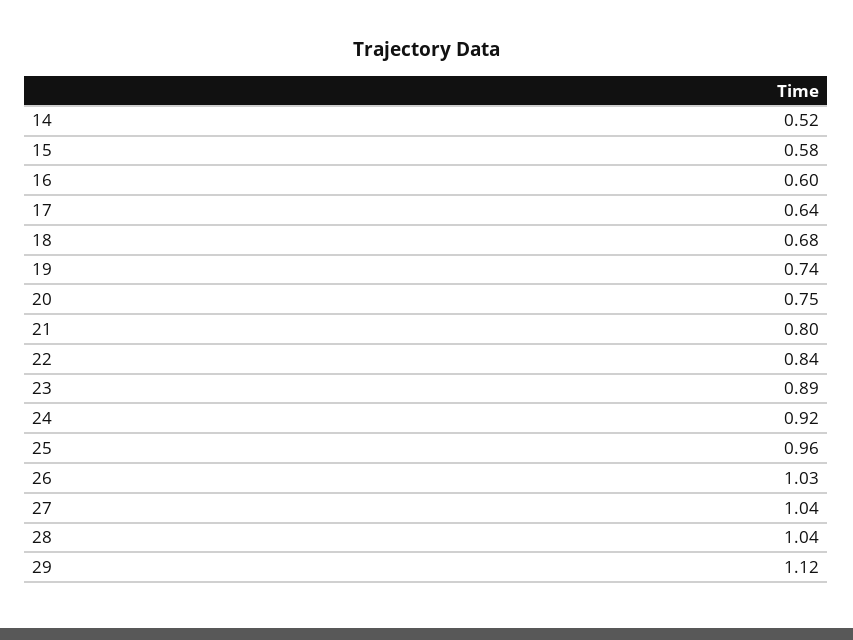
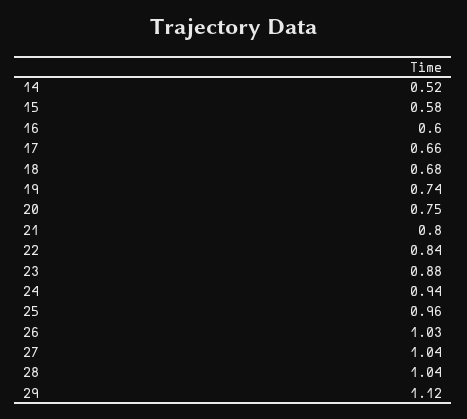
17: 0.64 -> 0.66
23: 0.89 -> 0.88
24: 0.92 -> 0.94

